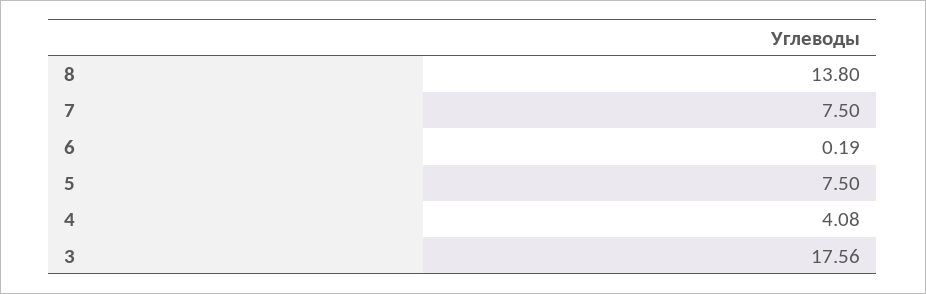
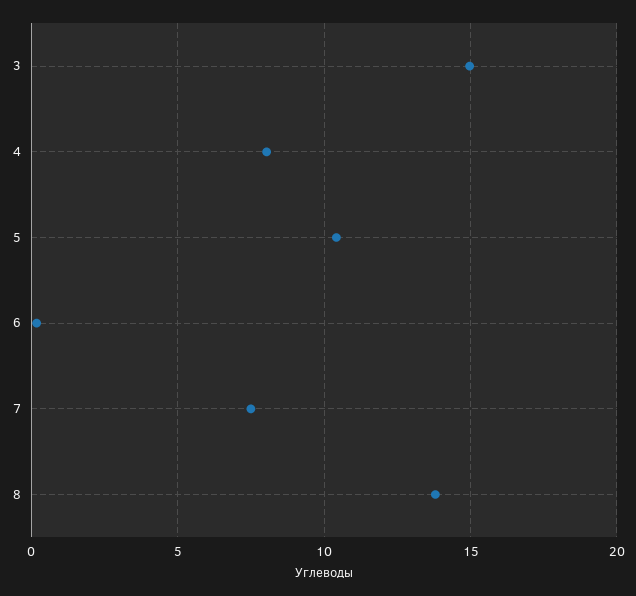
5: 7.5 -> 10.5
4: 4.08 -> 8
3: 17.56 -> 15

